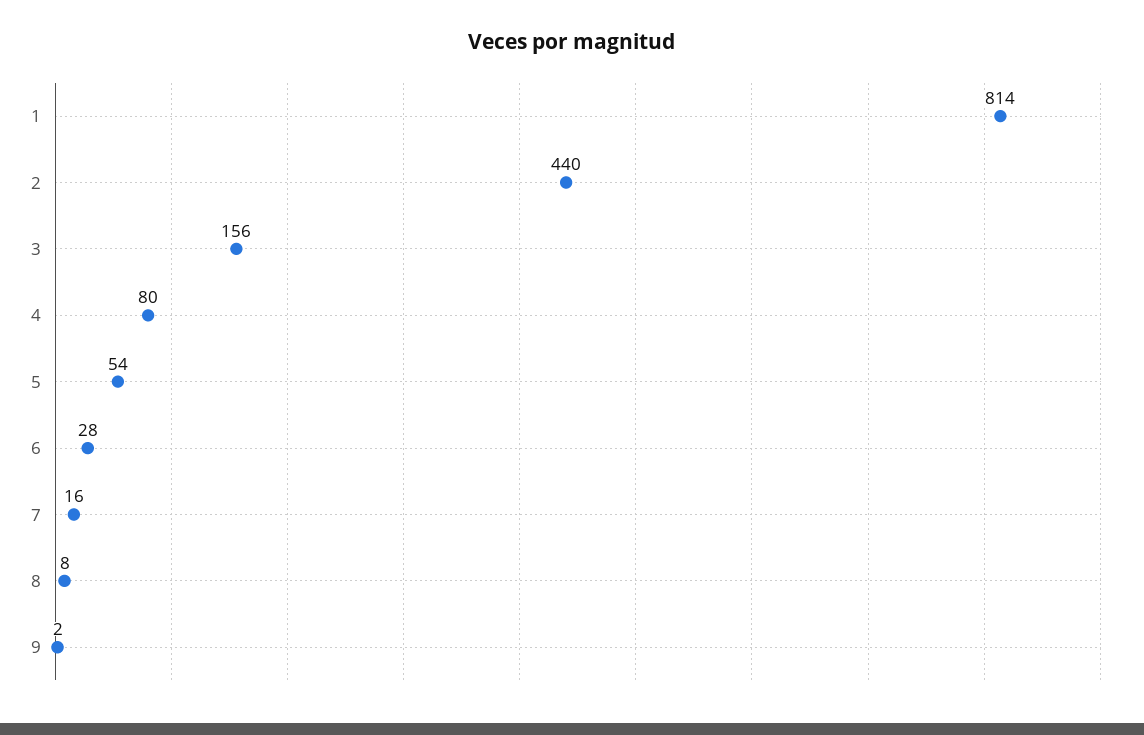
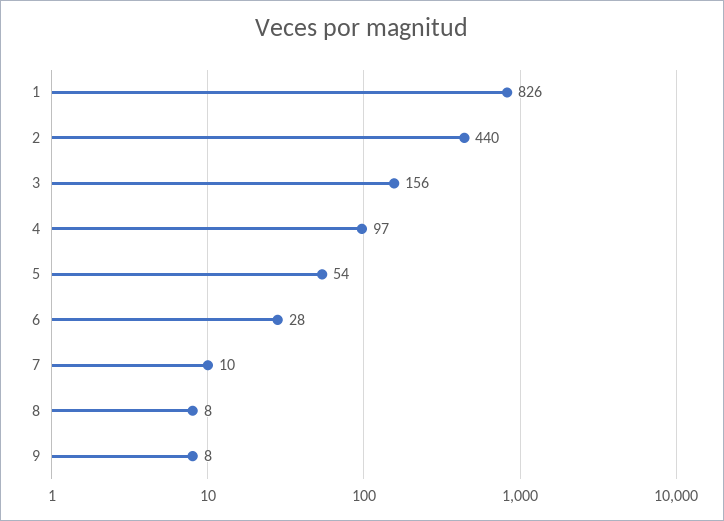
1: 814 -> 826
4: 80 -> 97
7: 16 -> 10
9: 2 -> 8

